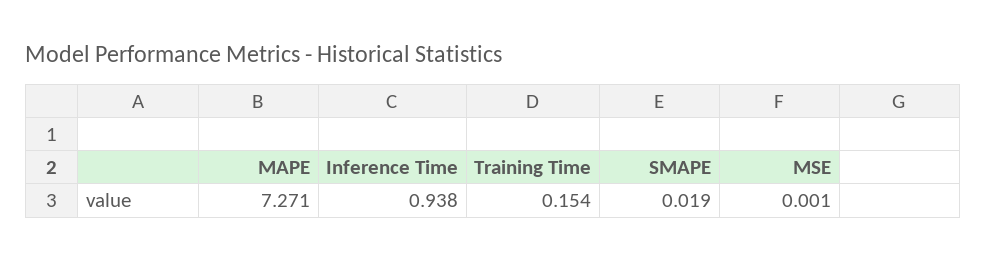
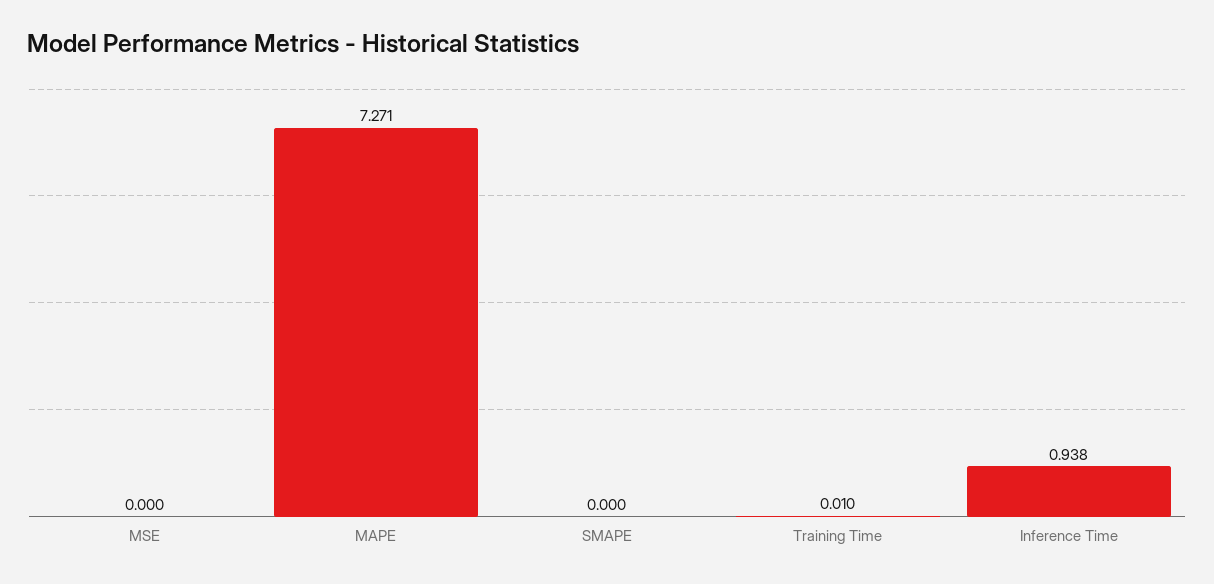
Training Time: 0.154 -> 0.01
SMAPE: 0.019 -> 0
MSE: 0.001 -> 0

